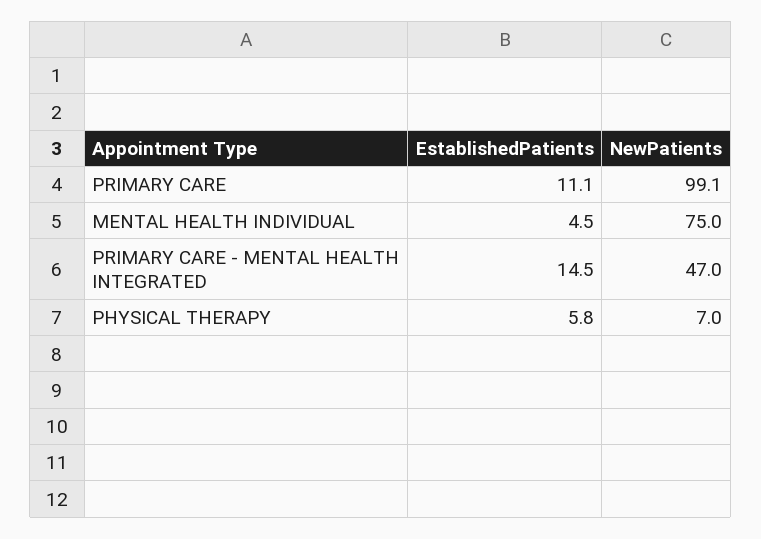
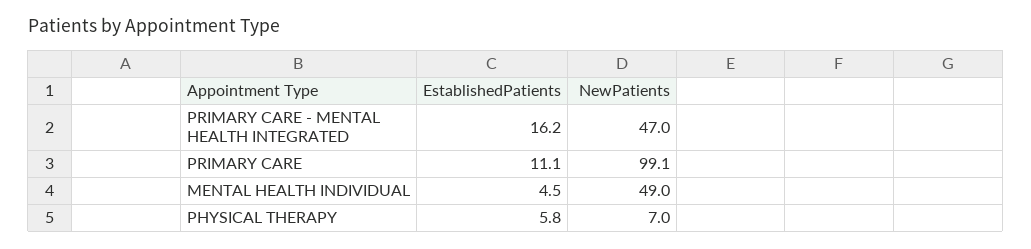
NewPatients, MENTAL HEALTH INDIVIDUAL: 75 -> 49
EstablishedPatients, PRIMARY CARE - MENTAL HEALTH INTEGRATED: 14.5 -> 16.2

